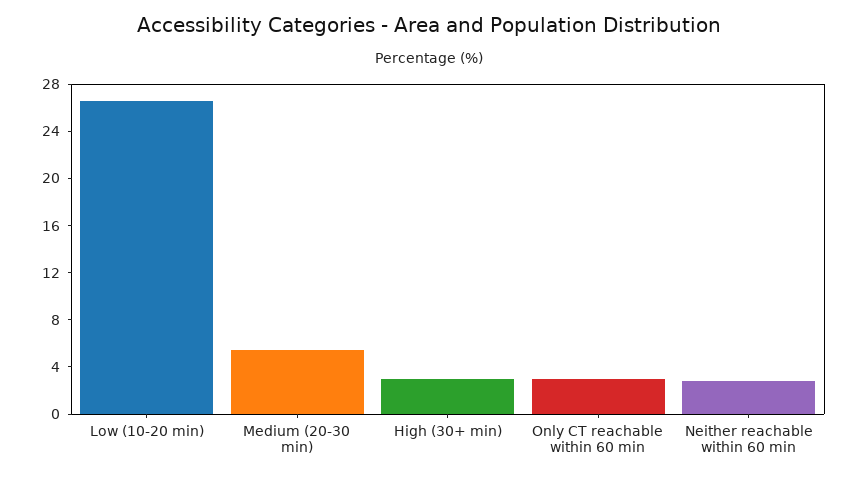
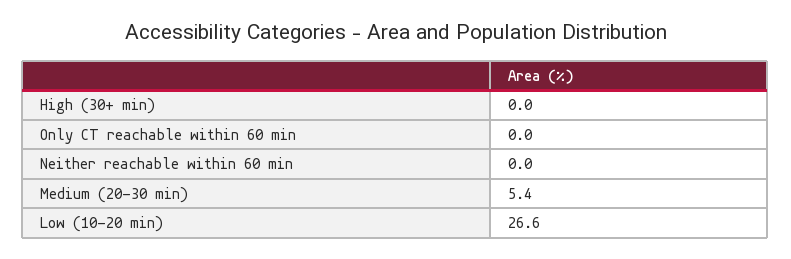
High (30+ min): 3 -> 0
Only CT reachable within 60 min: 3 -> 0
Neither reachable within 60 min: 3 -> 0

